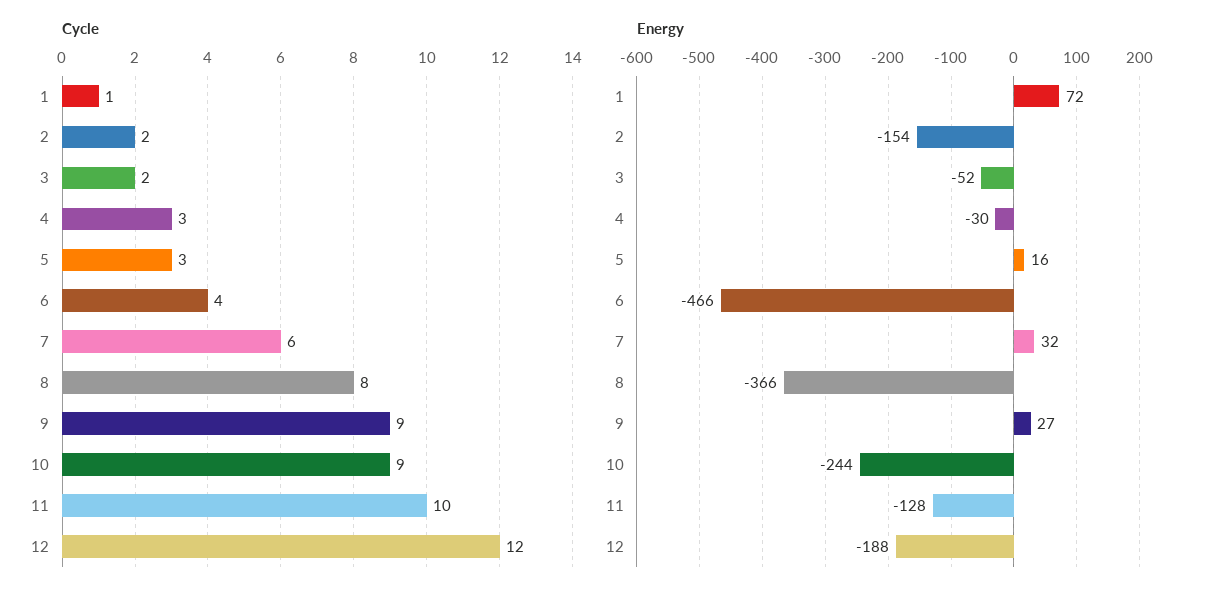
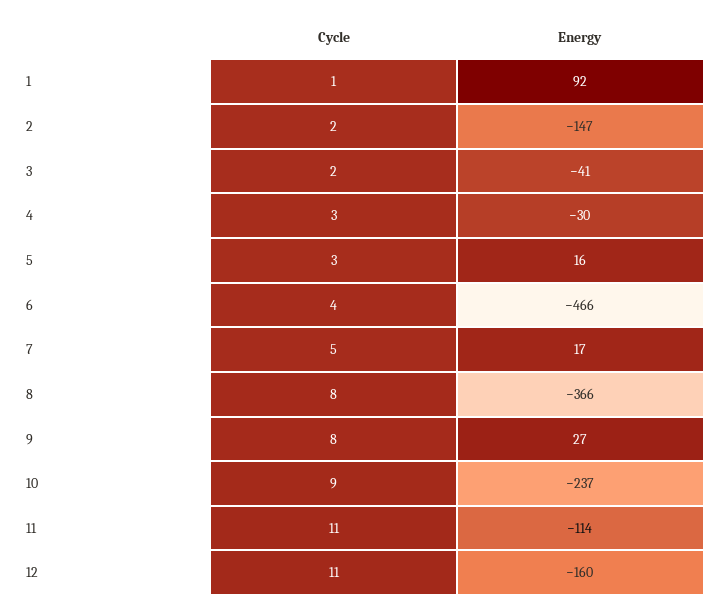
Cycle, 7: 6 -> 5
Cycle, 9: 9 -> 8
Cycle, 11: 10 -> 11
Cycle, 12: 12 -> 11
Energy, 1: 72 -> 92
Energy, 2: -154 -> -147
Energy, 3: -52 -> -41
Energy, 7: 32 -> 17
Energy, 10: -244 -> -237
Energy, 11: -128 -> -114
Energy, 12: -188 -> -160

